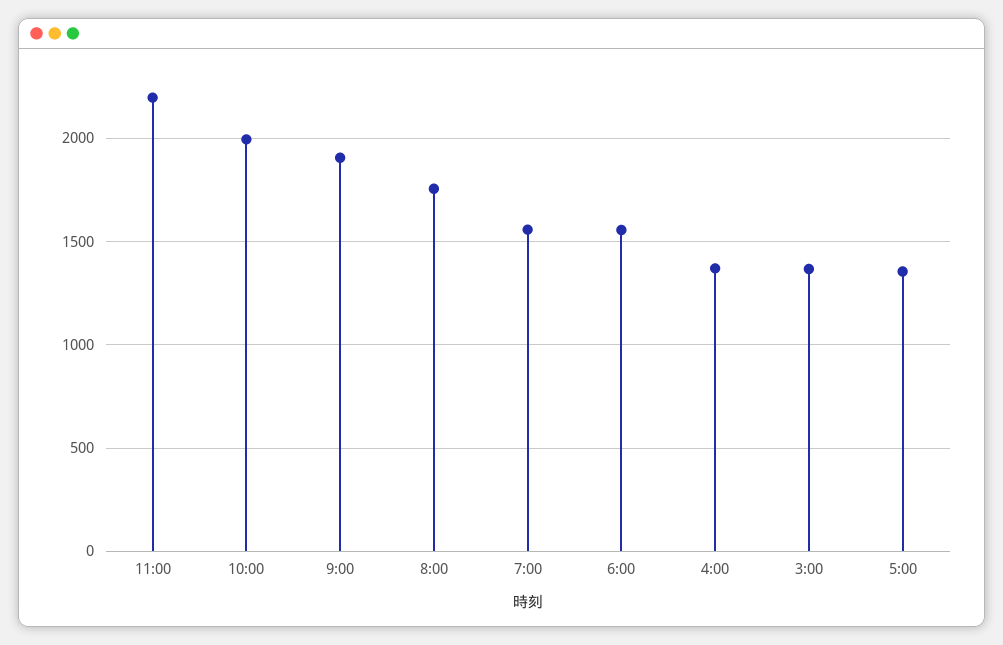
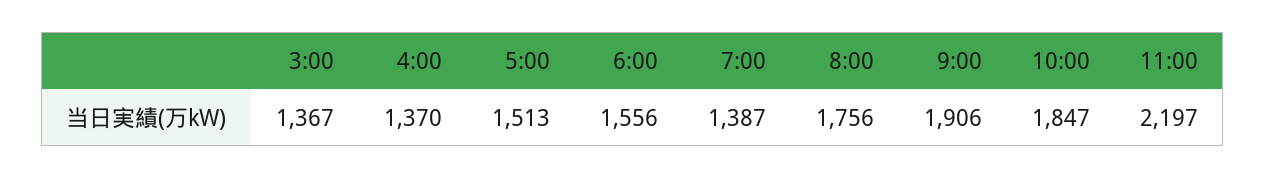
10:00: 2000 -> 1847
7:00: 1550 -> 1387
5:00: 1350 -> 1513

